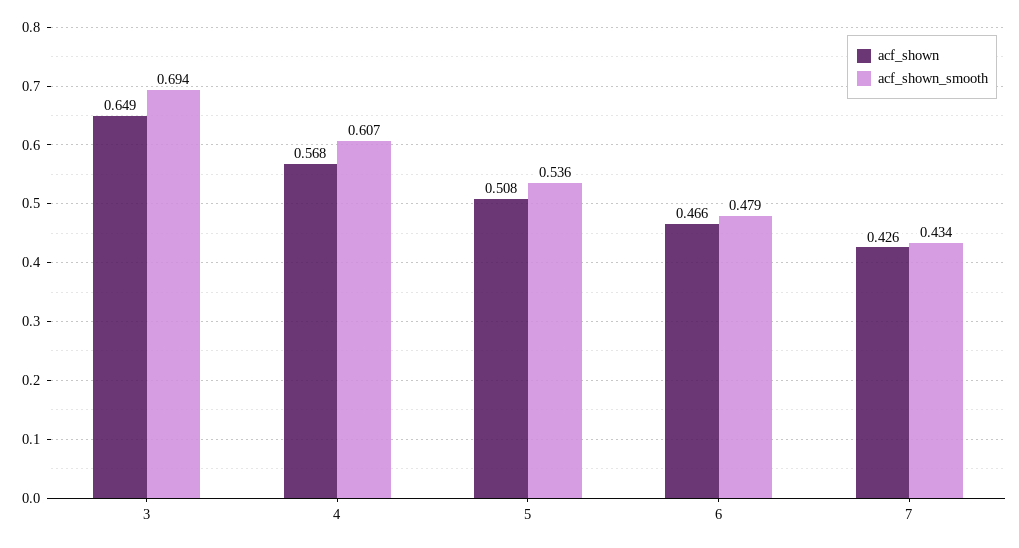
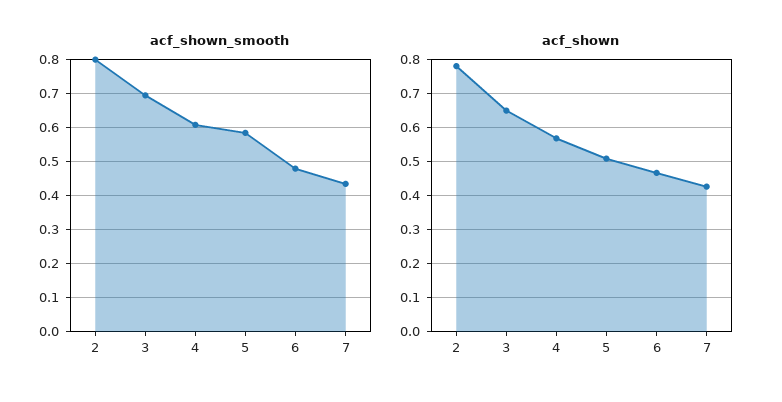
acf_shown_smooth, 5: 0.536 -> 0.58
acf_shown_smooth, 2: none -> 0.8
acf_shown, 2: none -> 0.78

